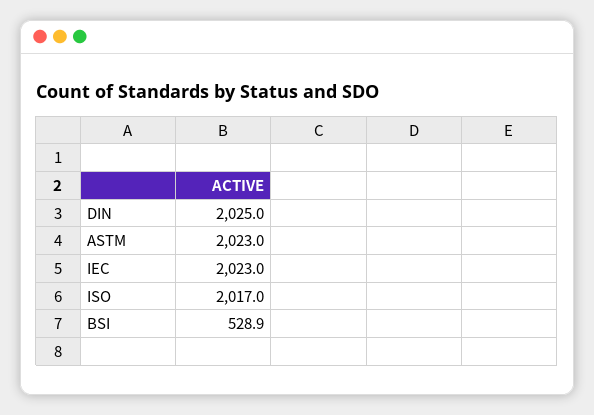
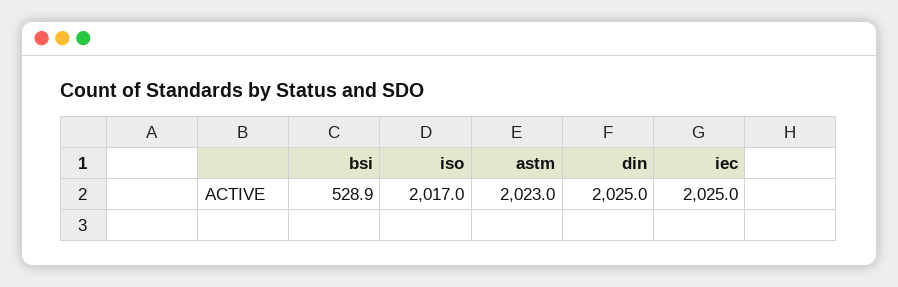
IEC: 2023 -> 2025

